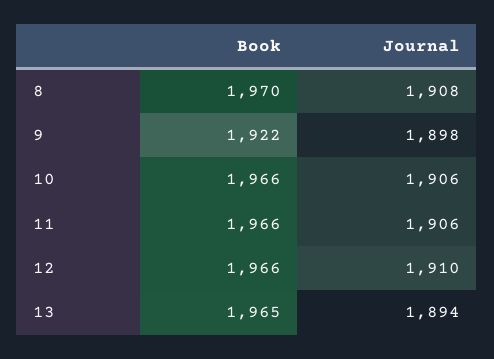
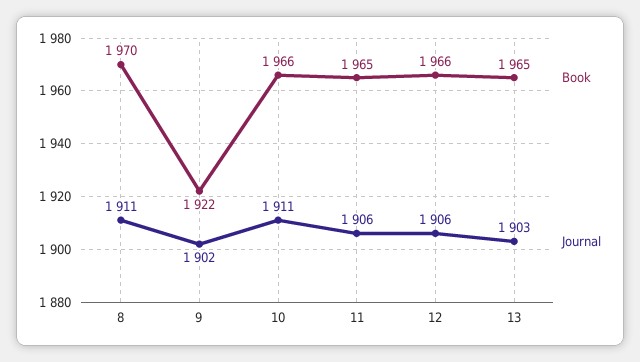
Journal, 8: 1908 -> 1911
Journal, 9: 1898 -> 1902
Journal, 10: 1906 -> 1911
Book, 11: 1966 -> 1965
Journal, 12: 1910 -> 1906
Journal, 13: 1894 -> 1903

